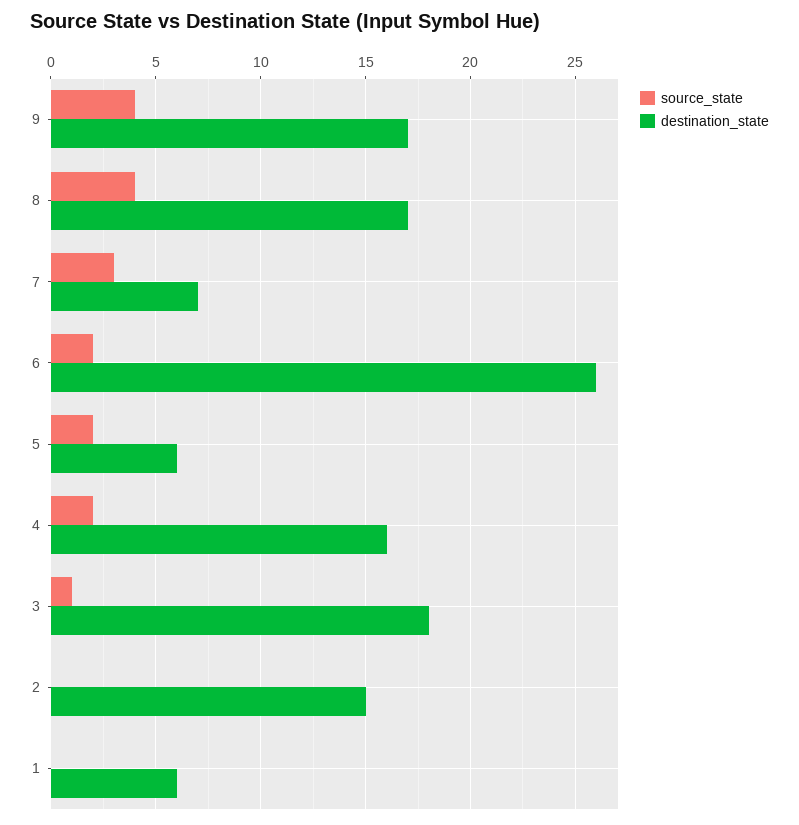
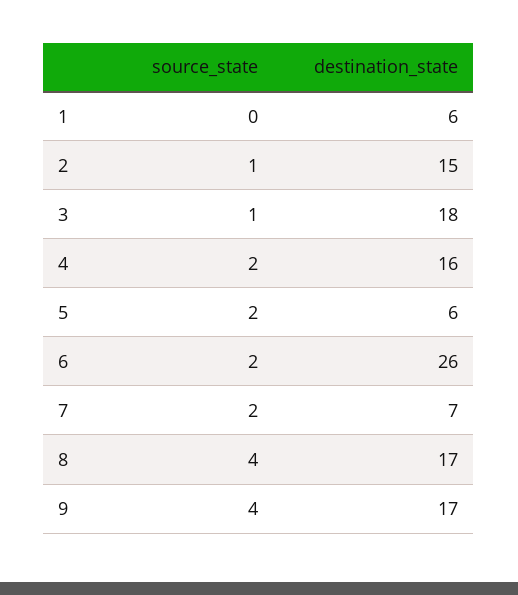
source_state, 7: 3 -> 2
source_state, 2: 0 -> 1

